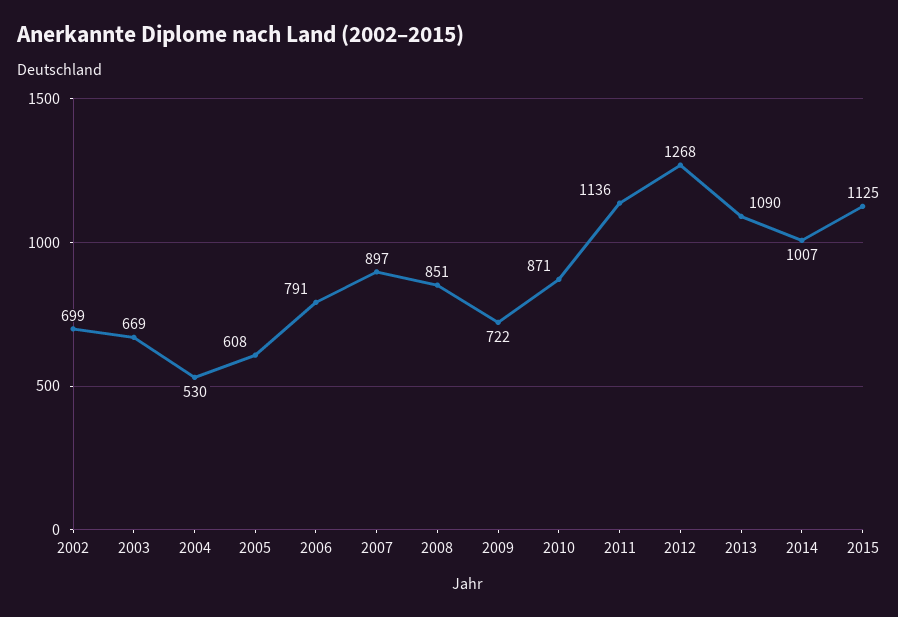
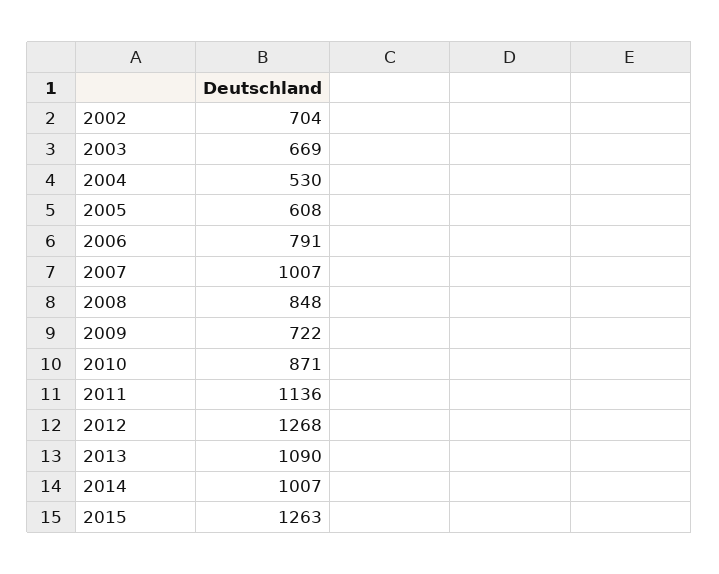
2002: 699 -> 704
2007: 897 -> 1007
2008: 851 -> 848
2015: 1125 -> 1263

